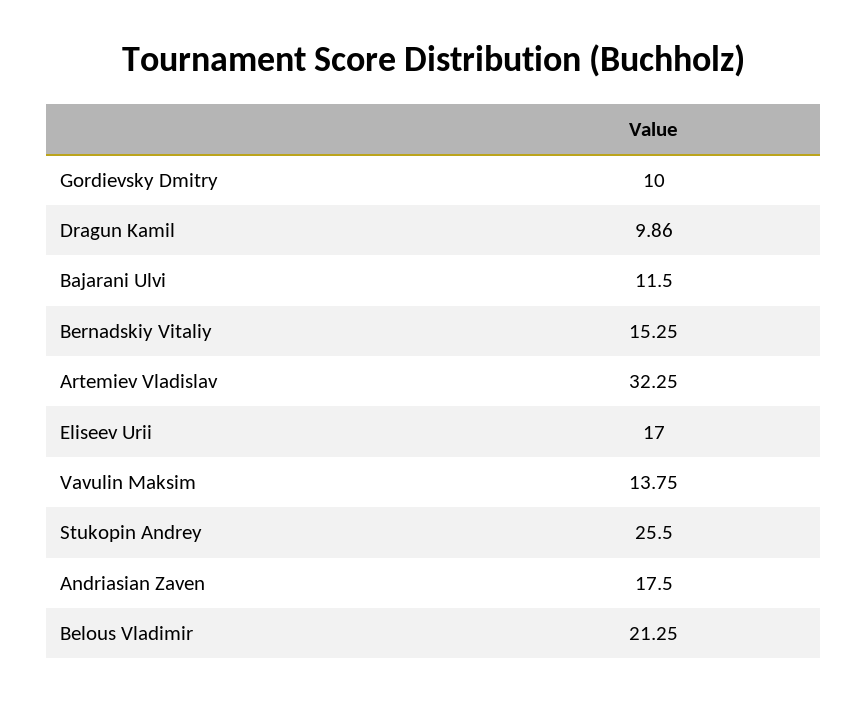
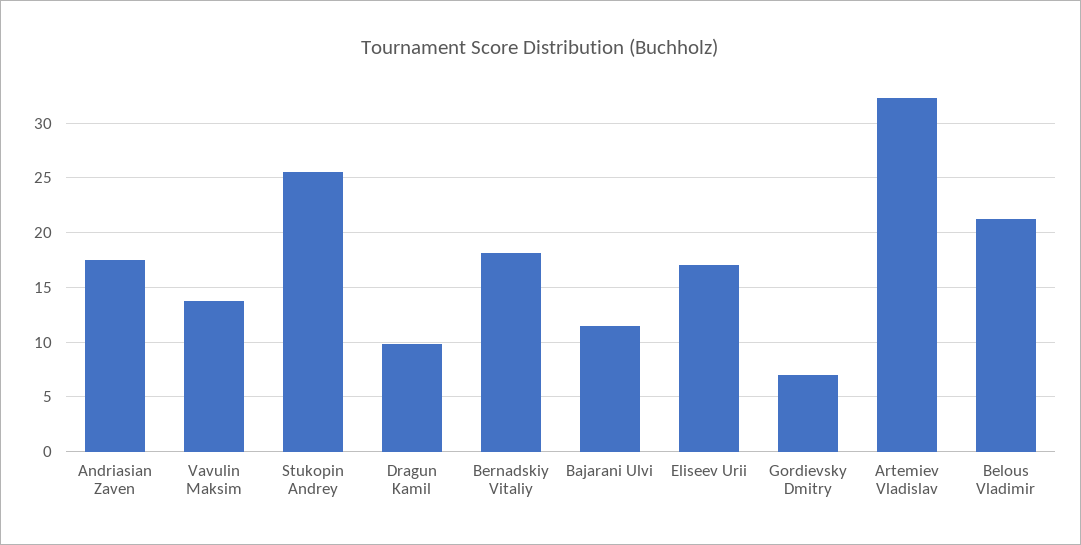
Gordievsky Dmitry: 10 -> 7
Bernadskiy Vitaliy: 15.25 -> 18

